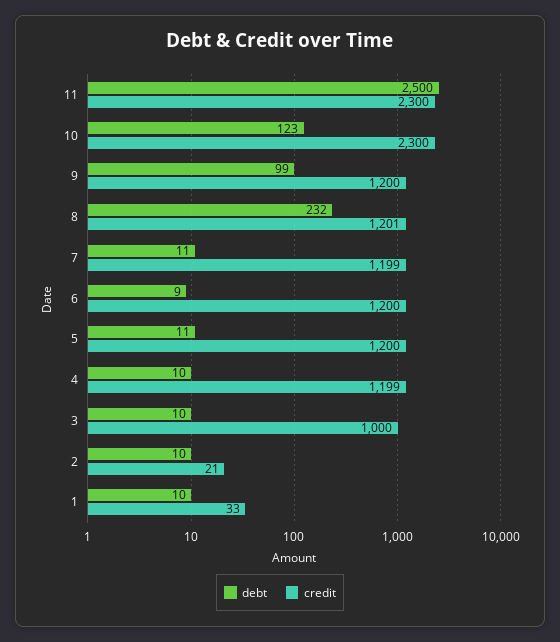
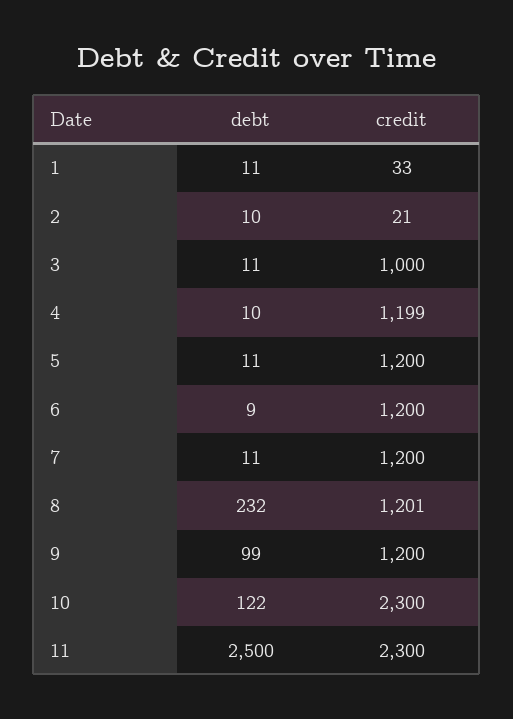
debt, 10: 123 -> 122
credit, 7: 1199 -> 1200
debt, 3: 10 -> 11
debt, 1: 10 -> 11

